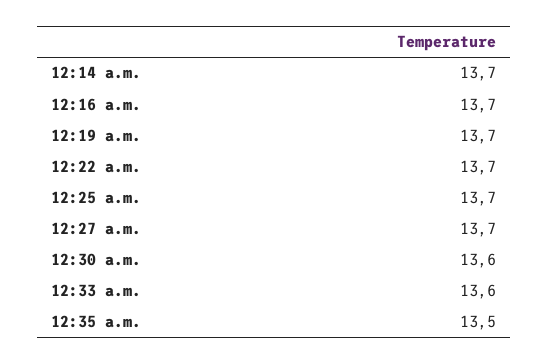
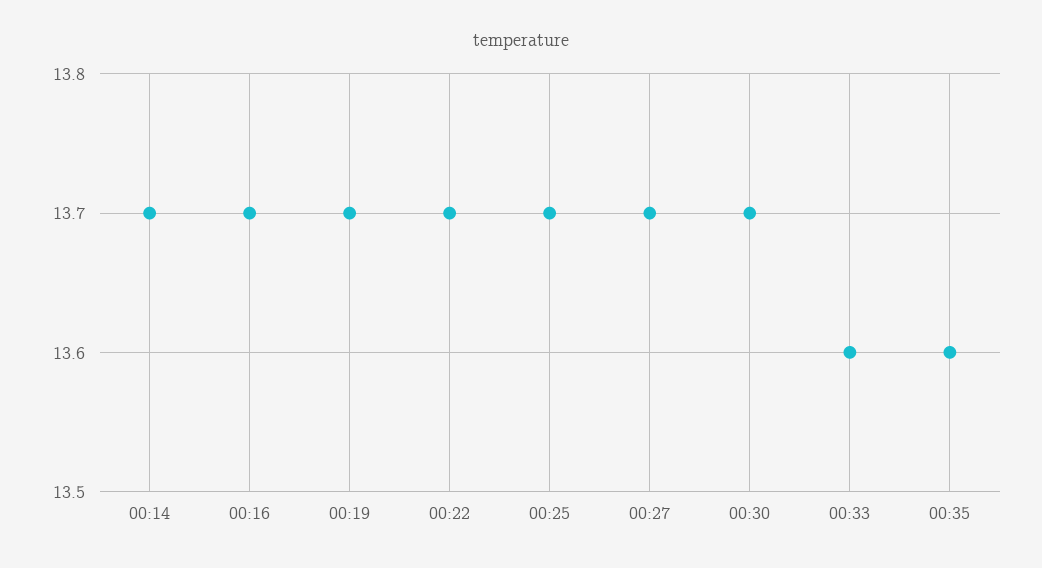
12:30 a.m.: 13.6 -> 13.7
12:35 a.m.: 13.5 -> 13.6

